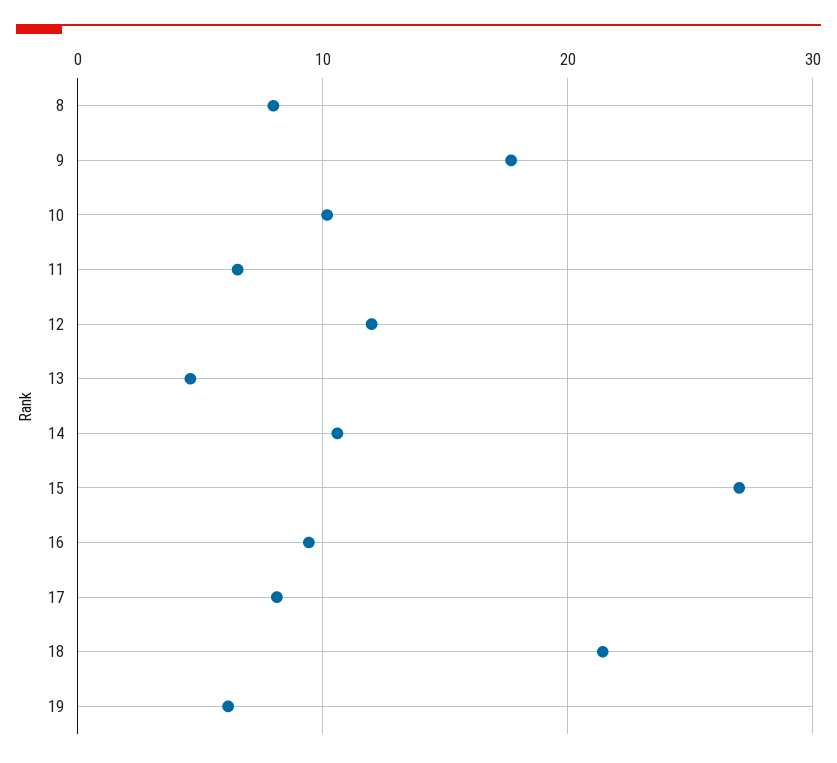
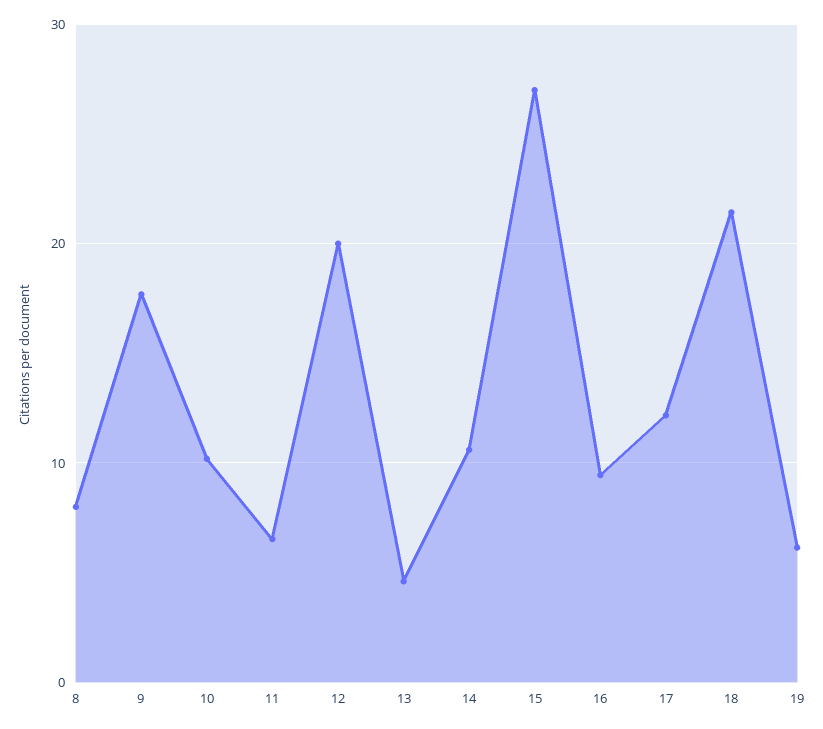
12: 12 -> 20
17: 8 -> 12

